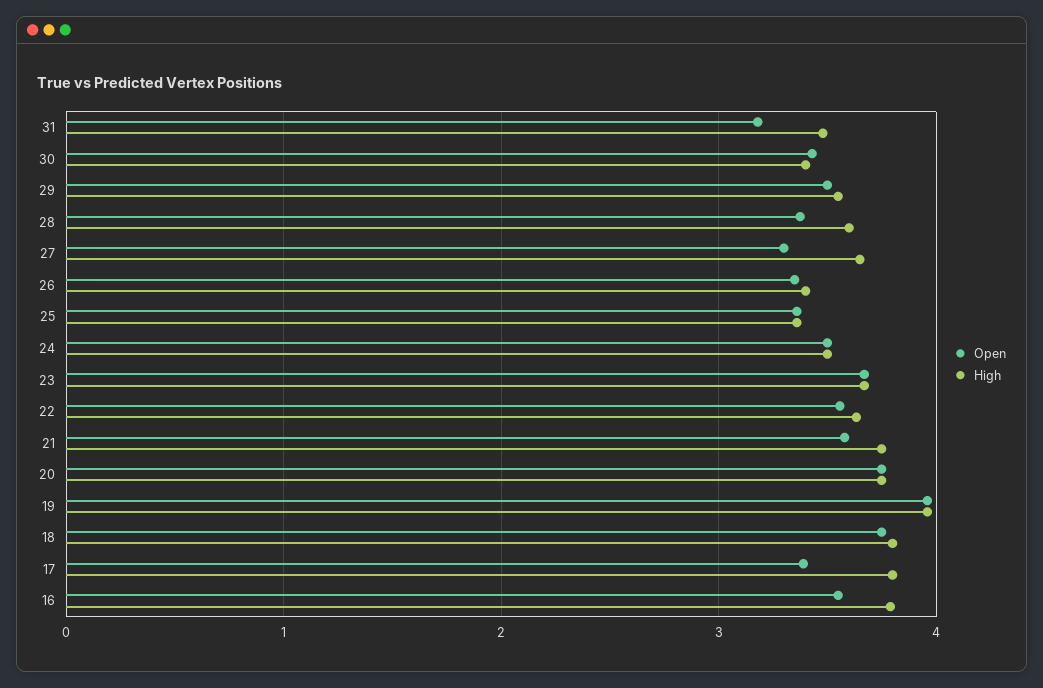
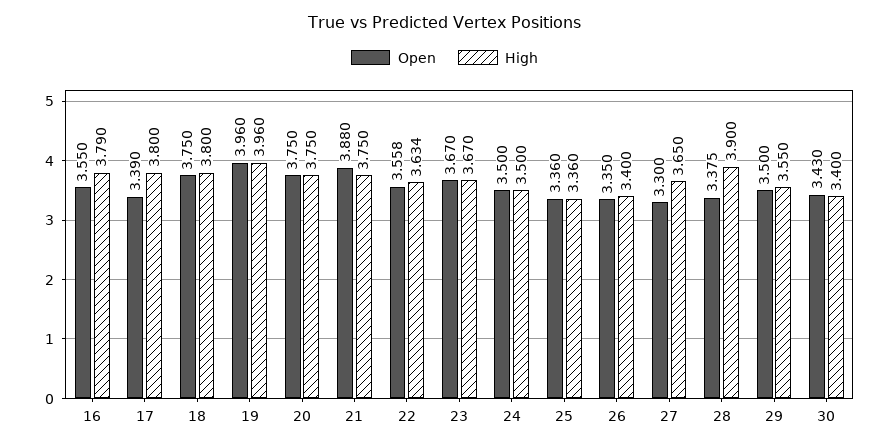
Open, 31: 3.2 -> none
High, 31: 3.5 -> none
High, 28: 3.6 -> 3.9
Open, 21: 3.6 -> 3.88

